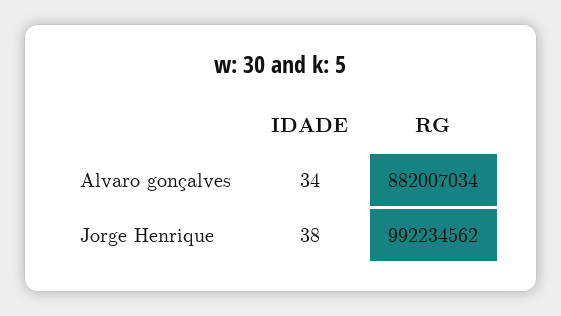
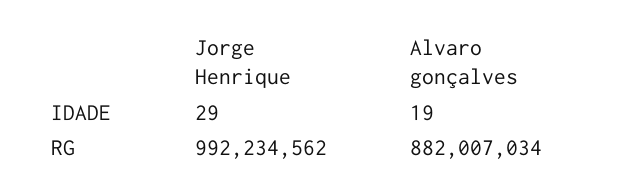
IDADE, Alvaro gonçalves: 34 -> 19
IDADE, Jorge Henrique: 38 -> 29

